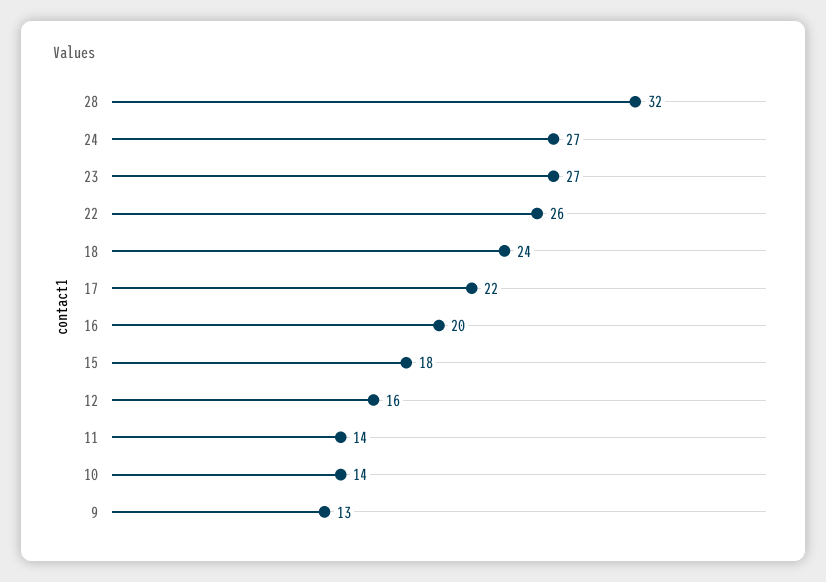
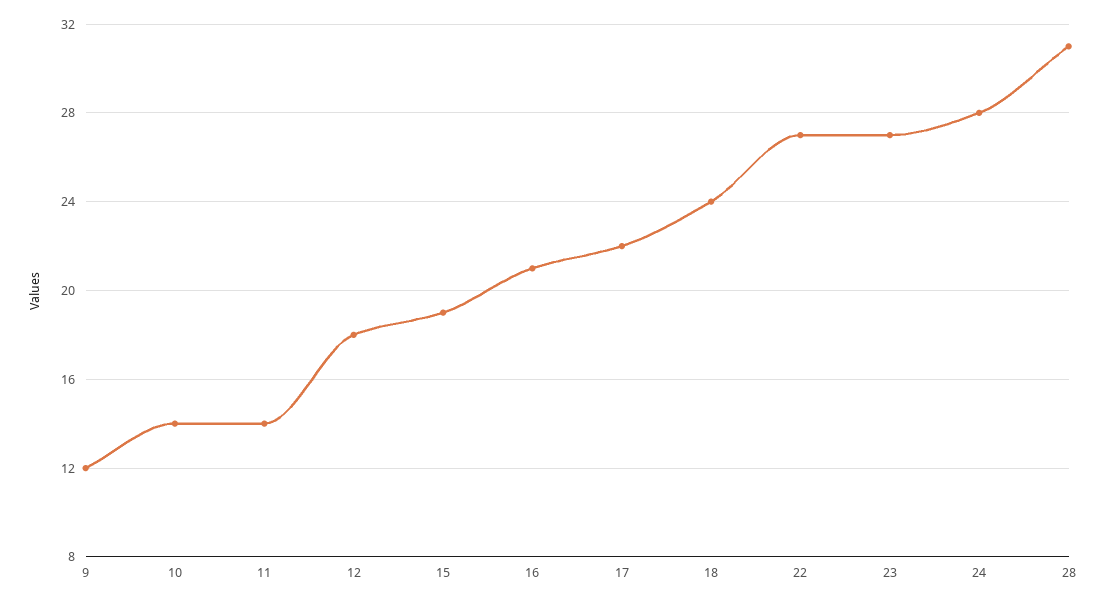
28: 32 -> 31
24: 27 -> 28
22: 26 -> 27
16: 20 -> 21
15: 18 -> 19
12: 16 -> 18
9: 13 -> 12

